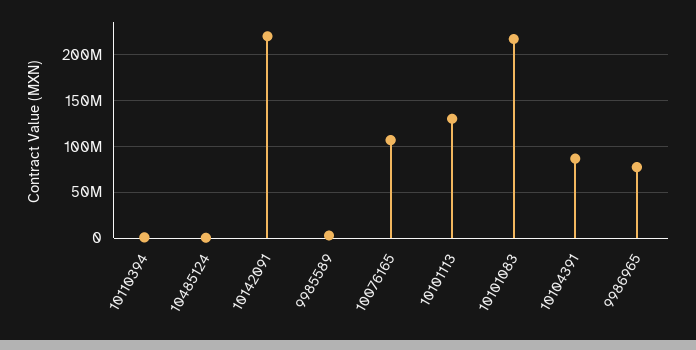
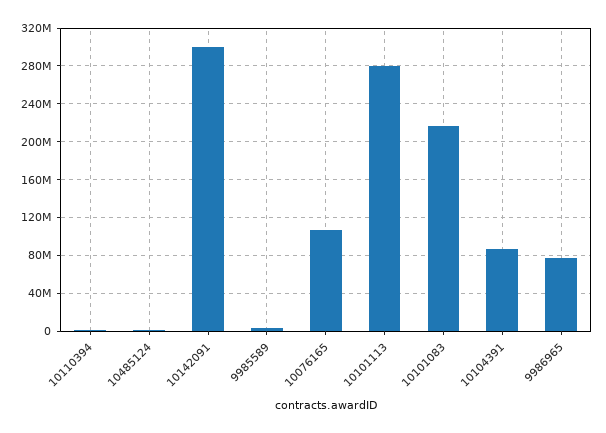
10142091: 220000000 -> 300000000
10101113: 130000000 -> 280000000

